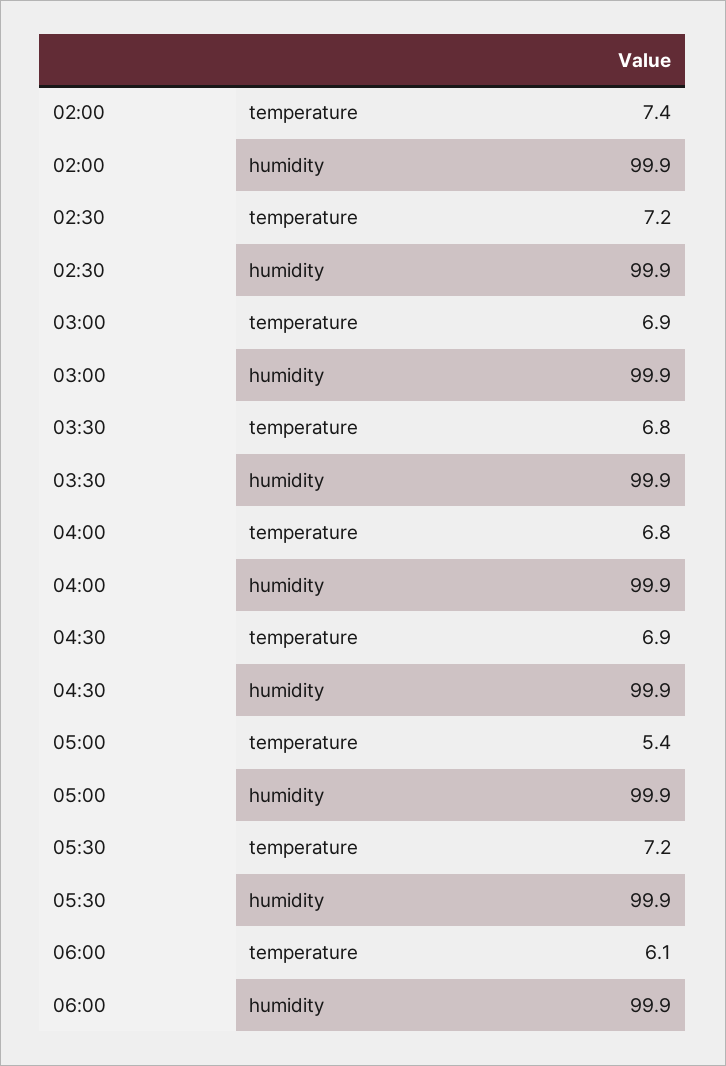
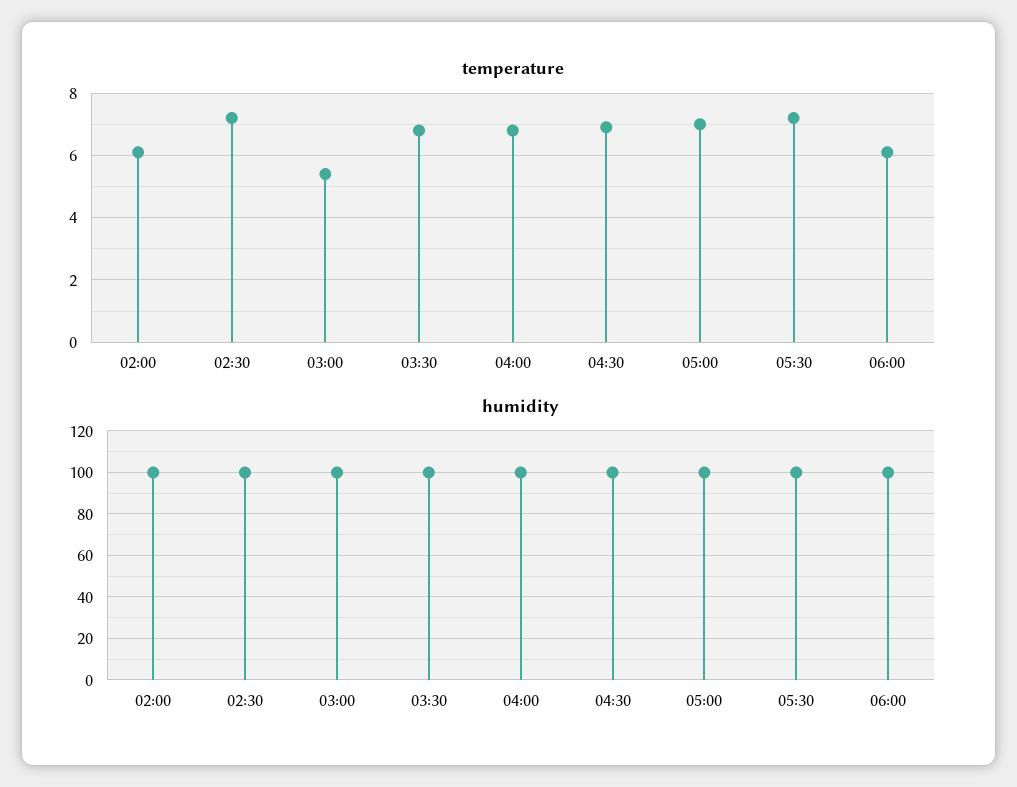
temperature, 02:00: 7.4 -> 6
temperature, 03:00: 6.9 -> 5.5
temperature, 05:00: 5.4 -> 7

